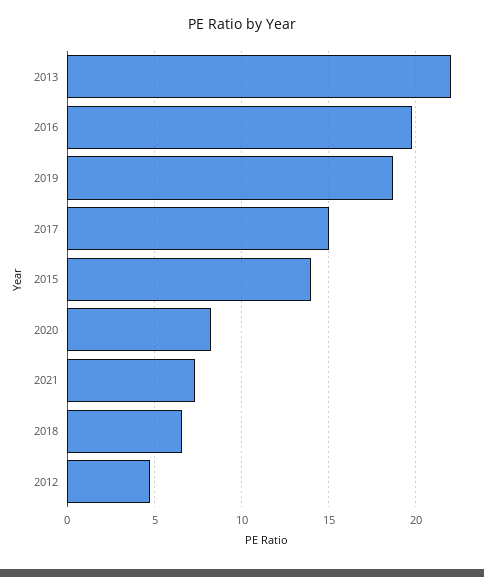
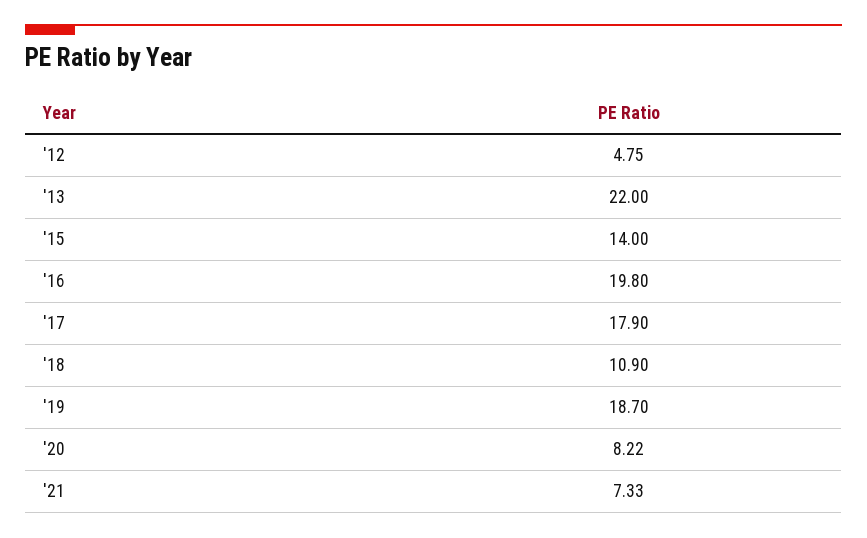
2017: 15 -> 17.9
2018: 6.5 -> 10.9

